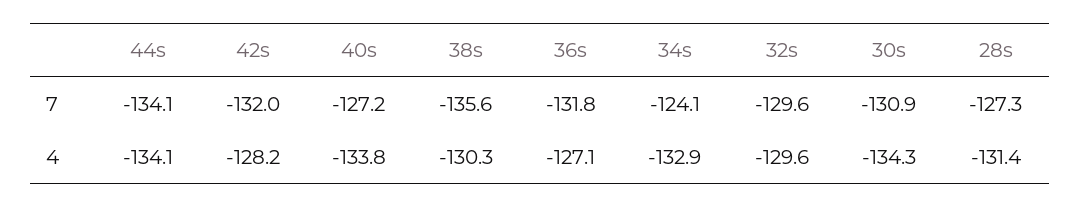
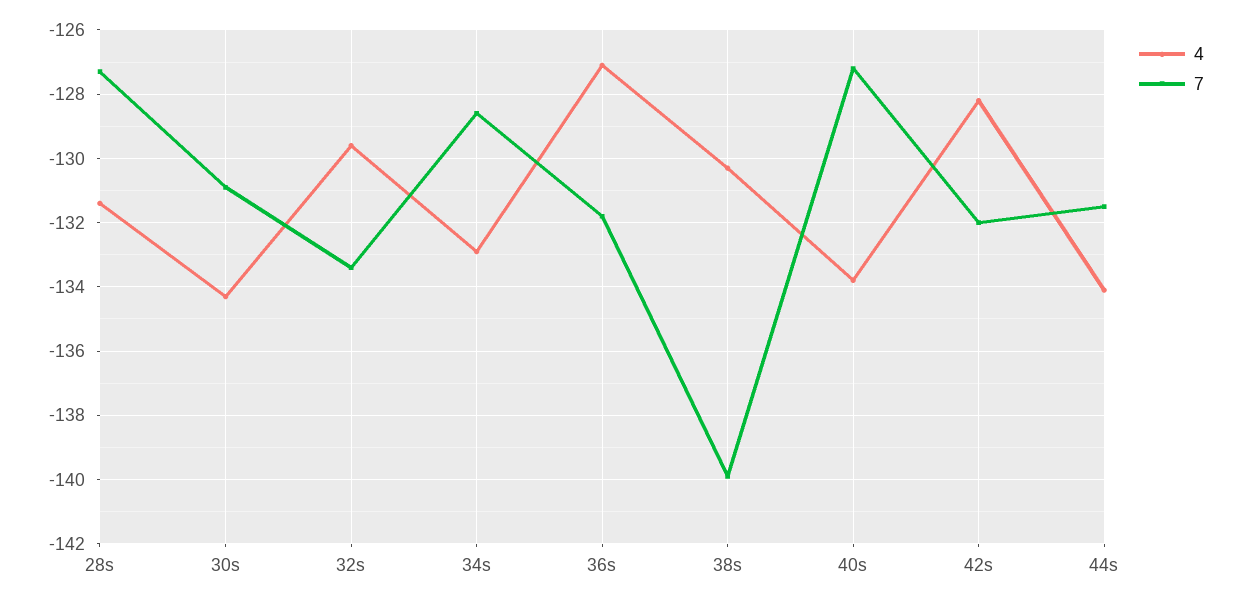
7, 44s: -134.1 -> -131.5
7, 38s: -135.6 -> -140
7, 34s: -124.1 -> -128.5
7, 32s: -129.6 -> -133.5

